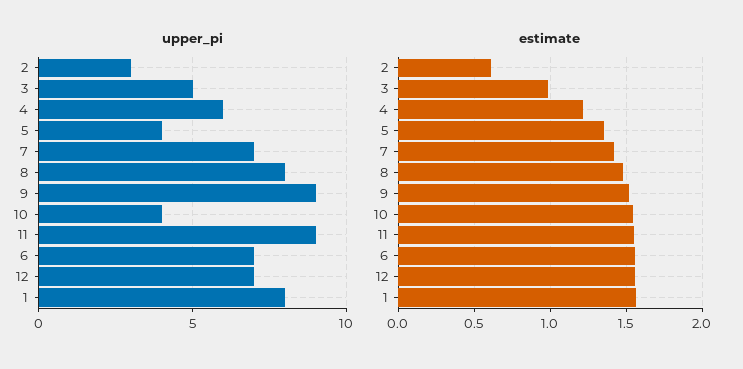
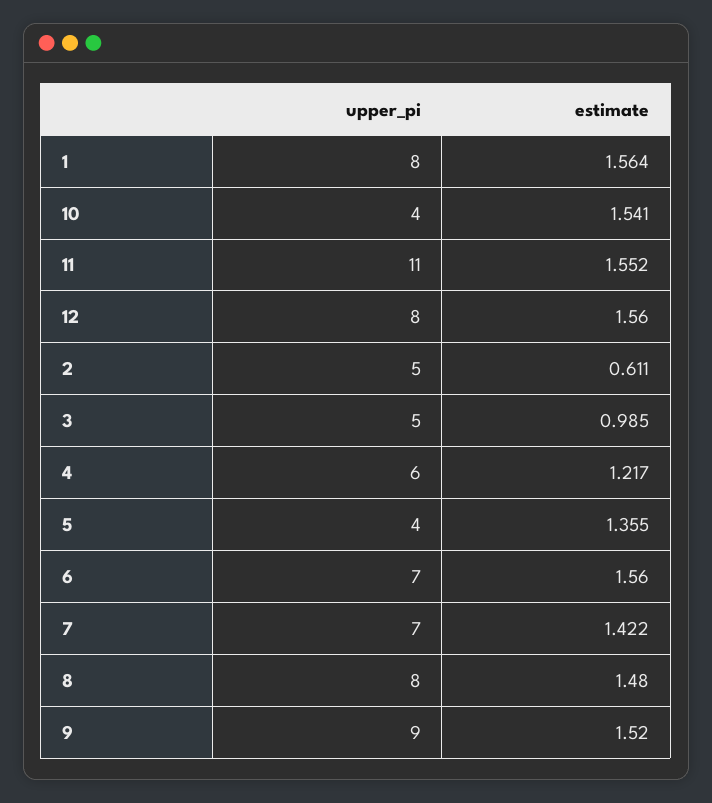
upper_pi, 2: 3 -> 5
upper_pi, 11: 9 -> 11
upper_pi, 12: 7 -> 8

